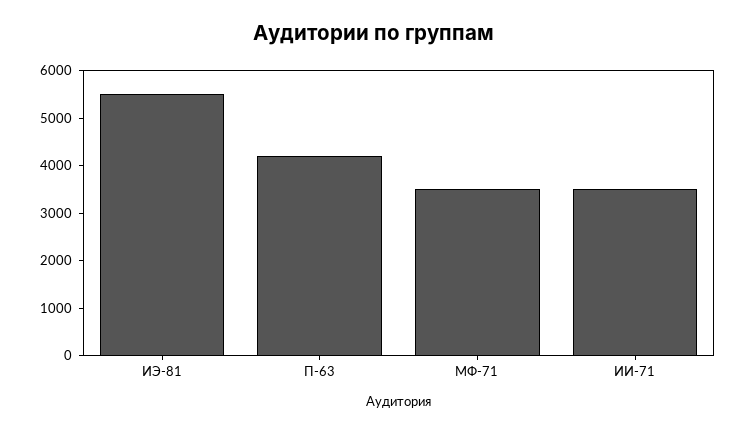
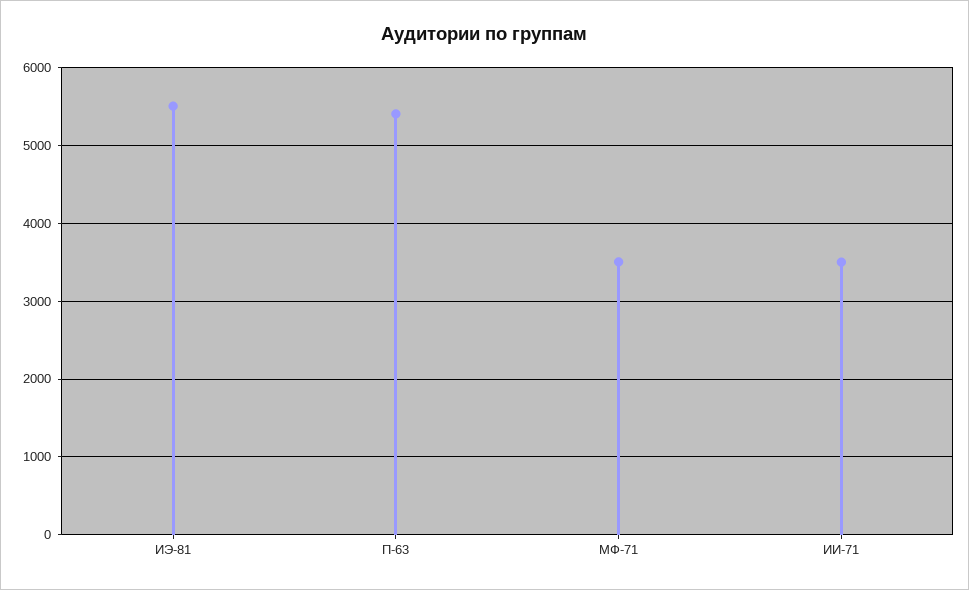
П-63: 4200 -> 5400

